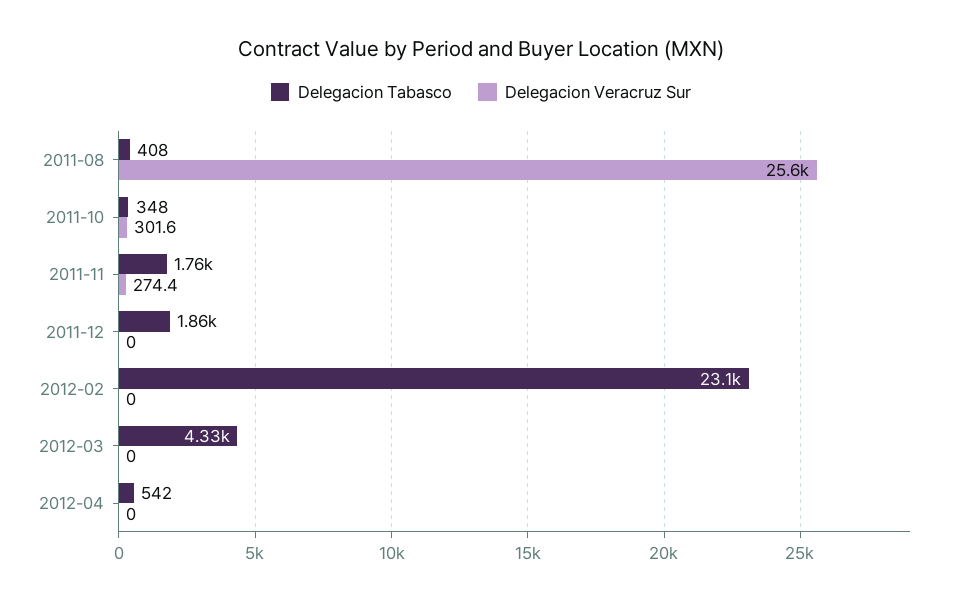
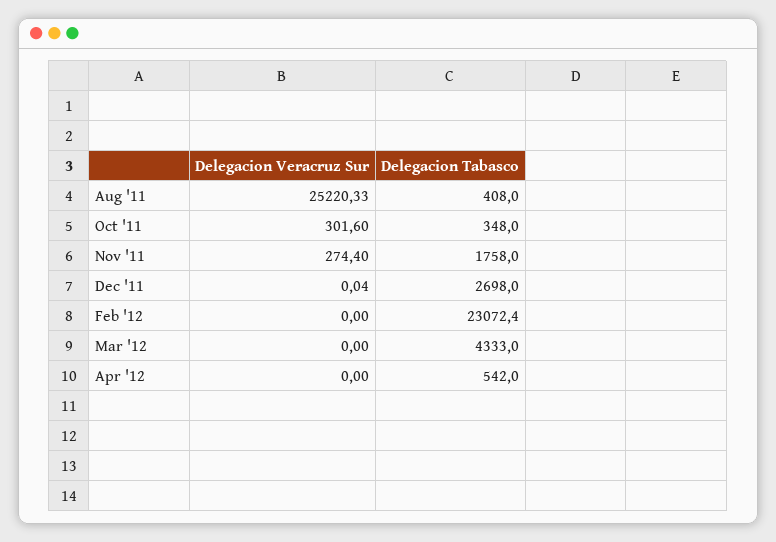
Delegacion Veracruz Sur, 2011-08: 25600 -> 25220.33
Delegacion Tabasco, 2011-12: 1860 -> 2698
Delegacion Veracruz Sur, 2011-12: 0 -> 0.04

